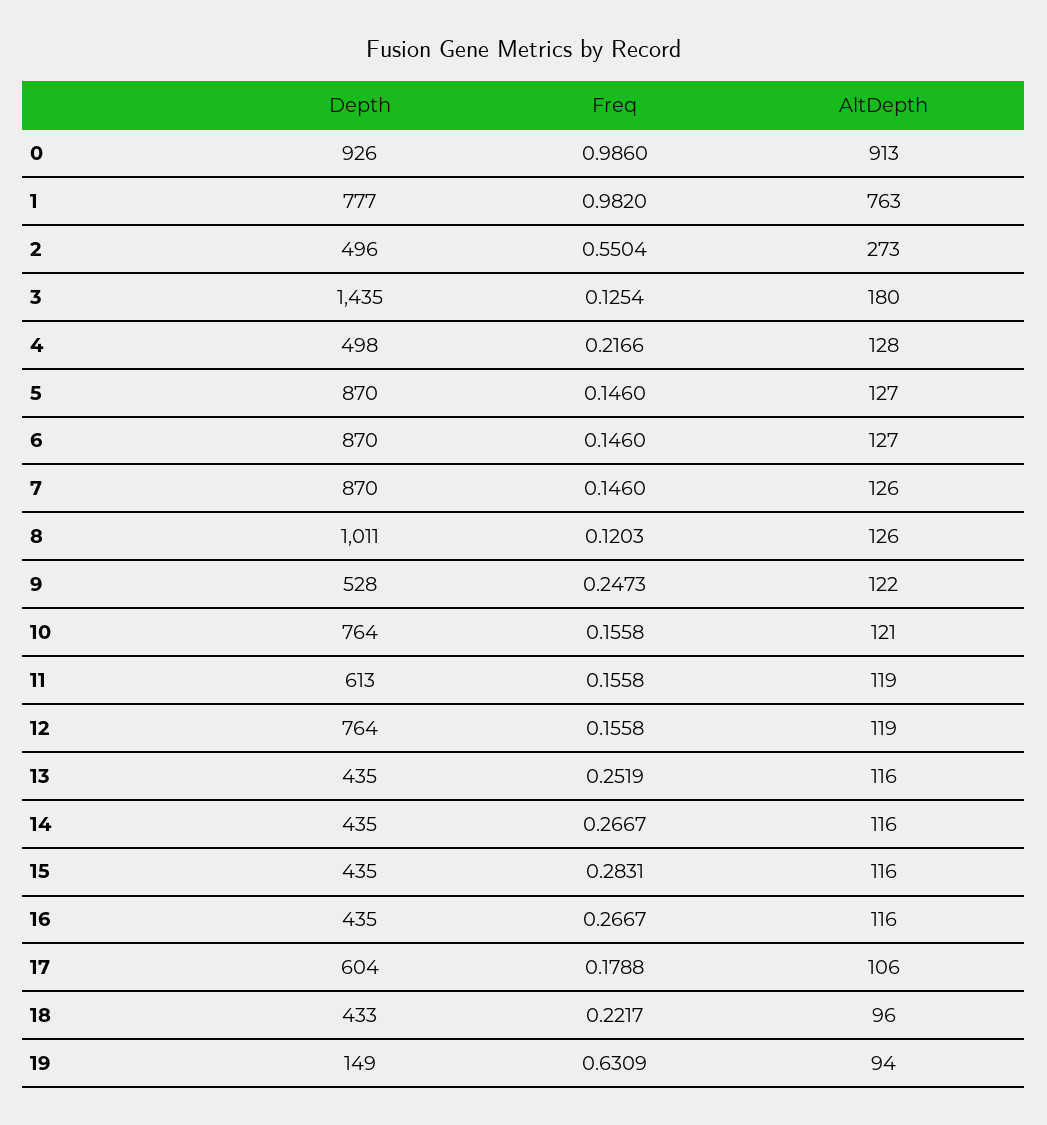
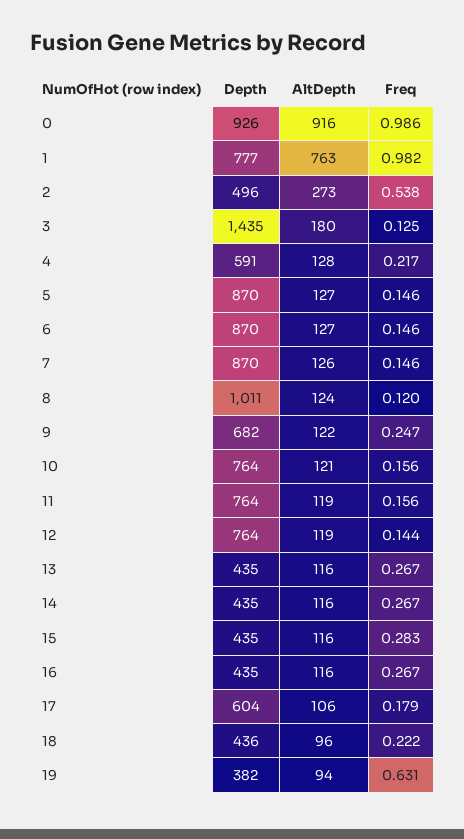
AltDepth, 0: 913 -> 916
Freq, 2: 0.5504 -> 0.538
Depth, 4: 498 -> 591
AltDepth, 8: 126 -> 124
Depth, 9: 528 -> 682
Depth, 11: 613 -> 764
Freq, 12: 0.1558 -> 0.144
Freq, 13: 0.2519 -> 0.267
Depth, 18: 433 -> 436
Depth, 19: 149 -> 382

